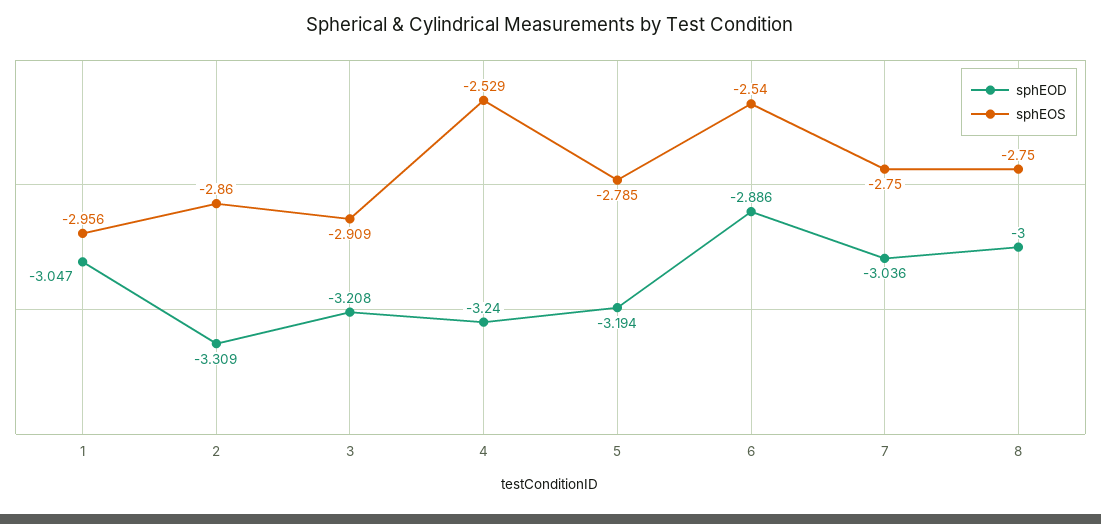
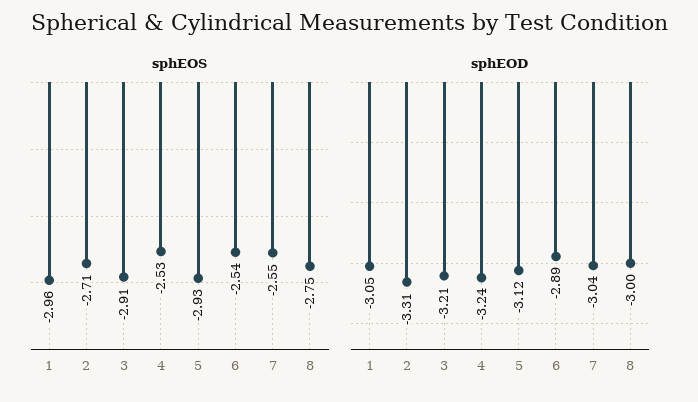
sphEOS, 2: -2.86 -> -2.71
sphEOD, 5: -3.194 -> -3.12
sphEOS, 5: -2.785 -> -2.93
sphEOS, 7: -2.75 -> -2.55

